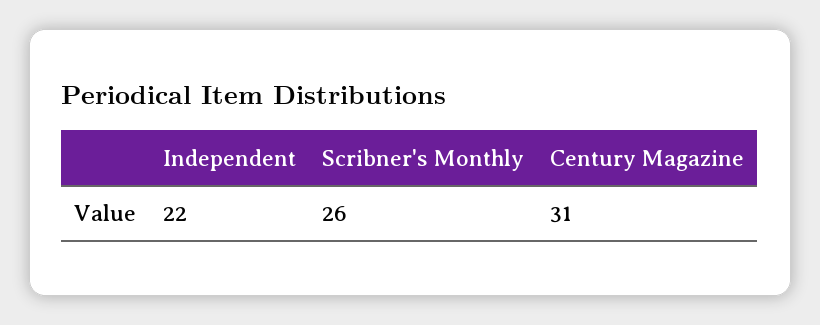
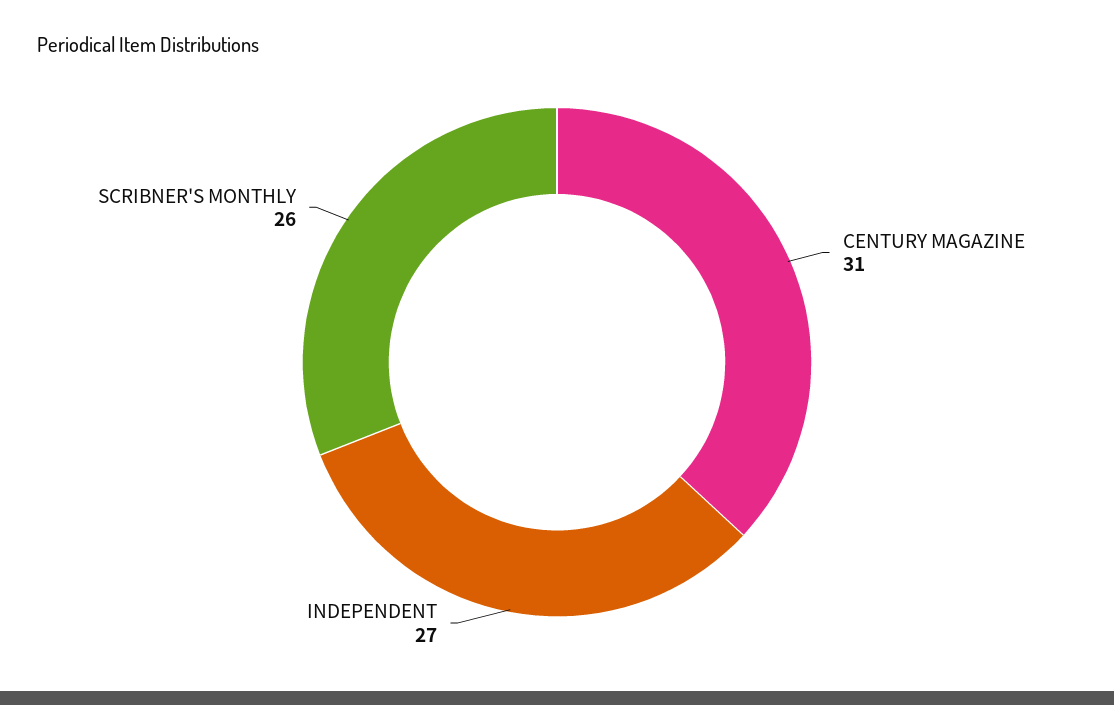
Independent: 22 -> 27

